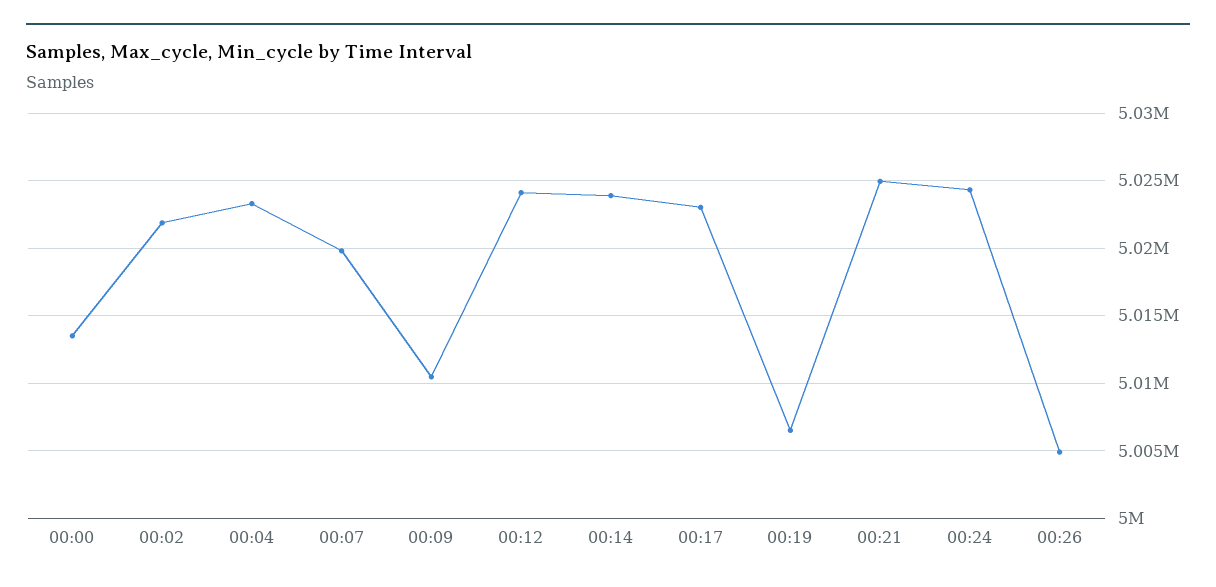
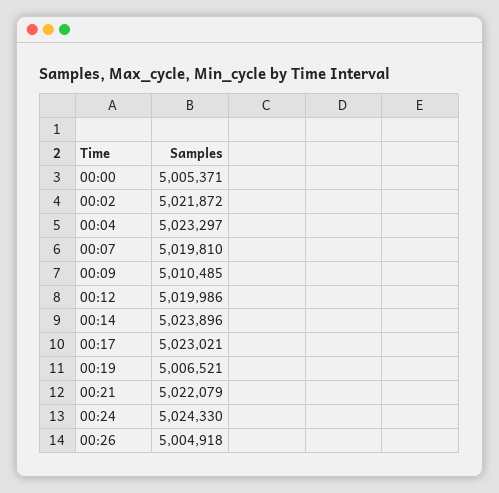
00:00: 5013500 -> 5005371
00:12: 5024000 -> 5019986
00:21: 5025000 -> 5022079

